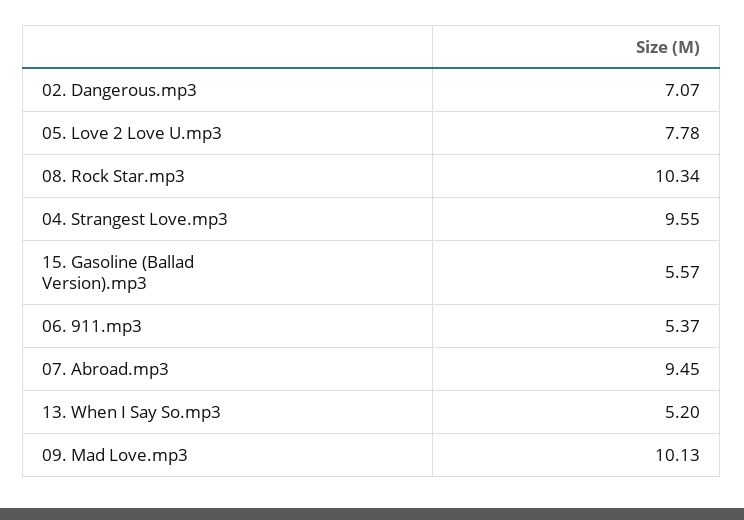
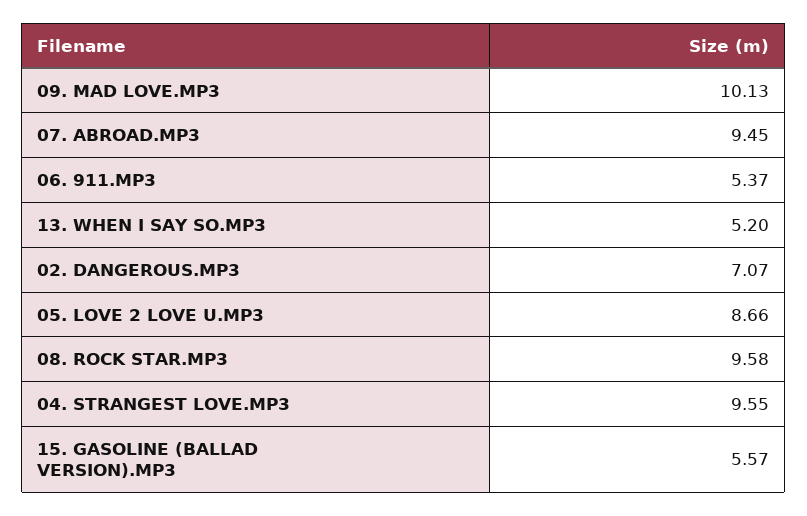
05. Love 2 Love U.mp3: 7.78 -> 8.66
08. Rock Star.mp3: 10.34 -> 9.58

